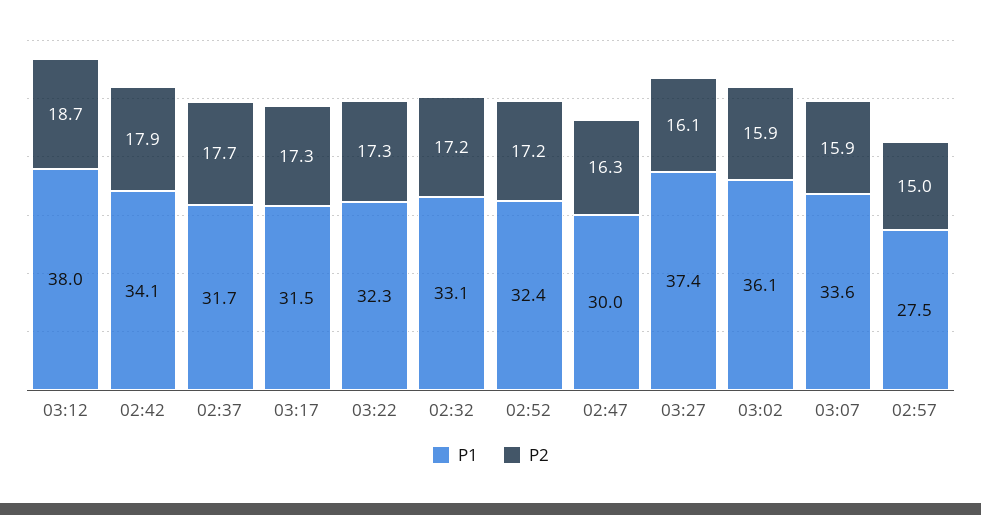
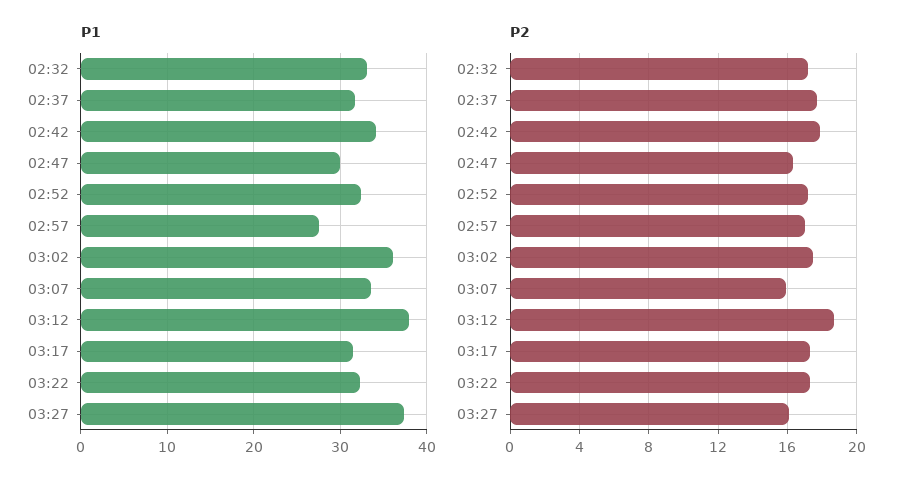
P2, 03:02: 15.9 -> 17.5
P2, 02:57: 15 -> 17

